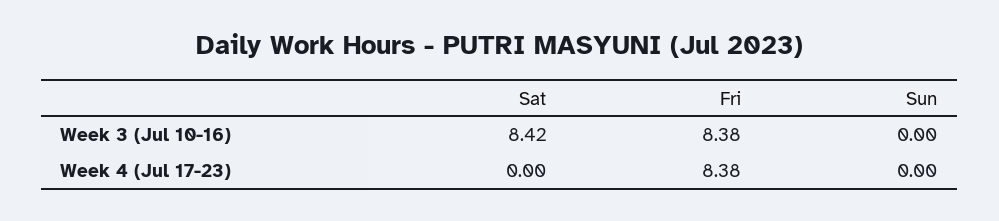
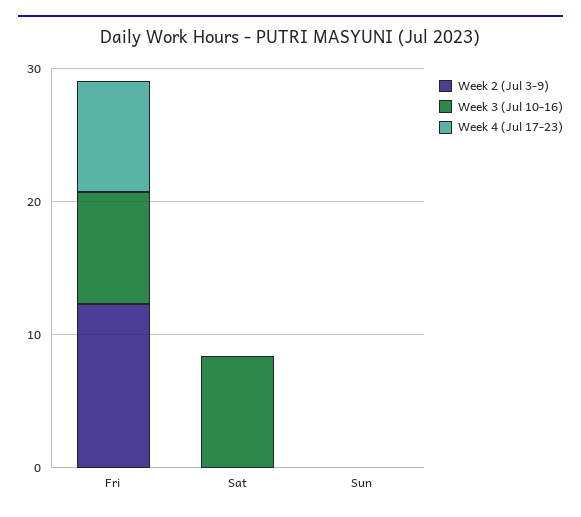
Week 2 (Jul 3-9), Fri: none -> 12
Week 2 (Jul 3-9), Sat: none -> 0
Week 2 (Jul 3-9), Sun: none -> 0

